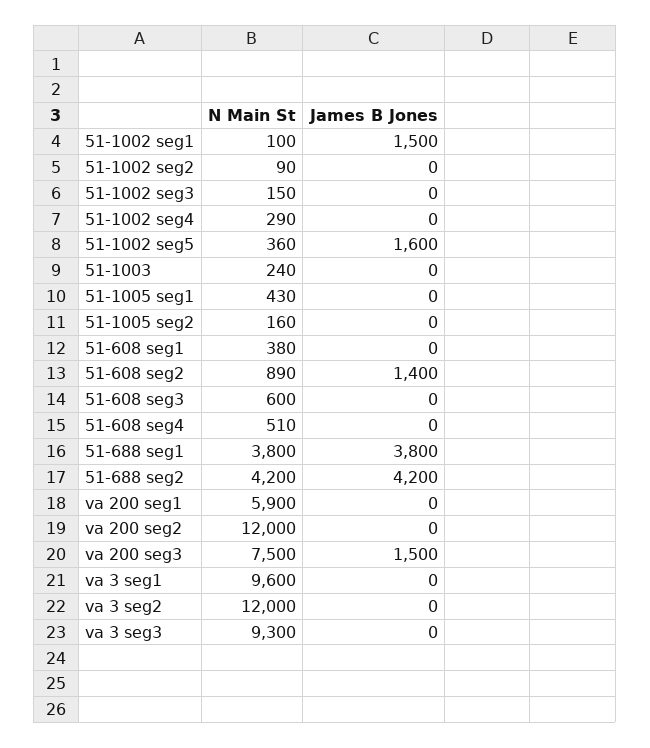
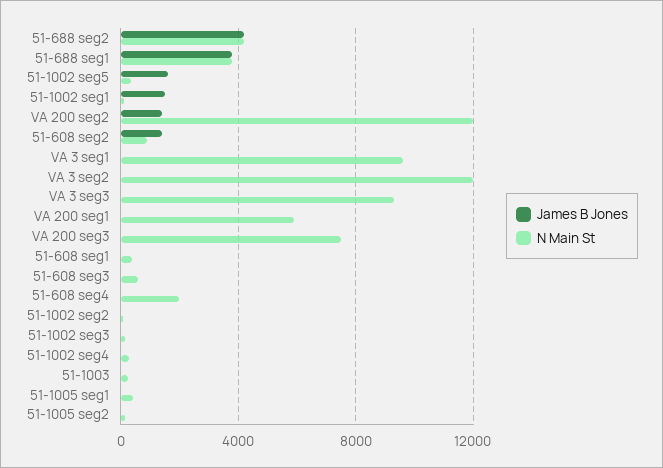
N Main St, 51-608 seg4: 510 -> 2000
James B Jones, va 200 seg2: 0 -> 1500
James B Jones, va 200 seg3: 1500 -> 0

